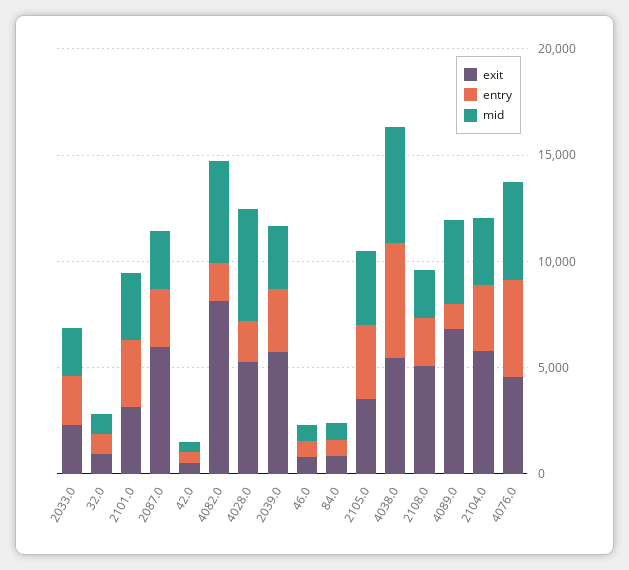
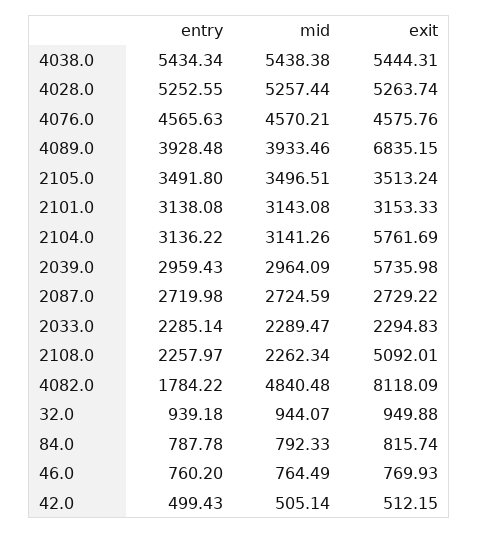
exit, 2087.0: 6000 -> 2729.22
entry, 4028.0: 2000 -> 5252.55
entry, 4089.0: 1000 -> 3928.48

